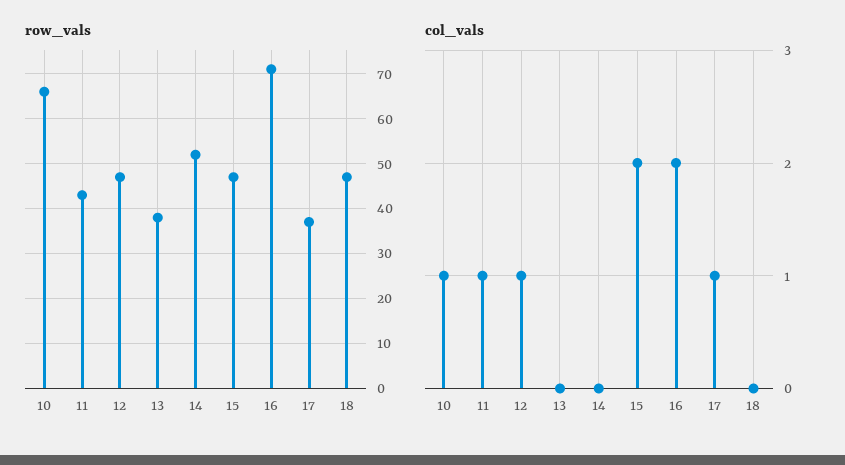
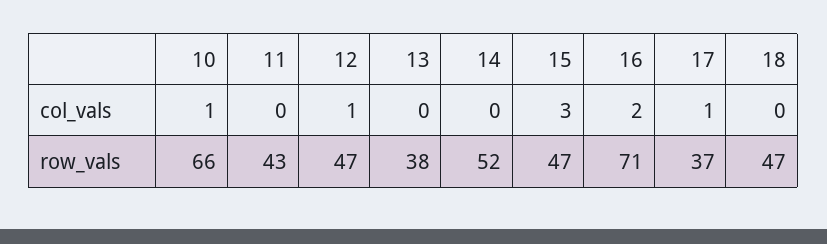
col_vals, 11: 1 -> 0
col_vals, 15: 2 -> 3

